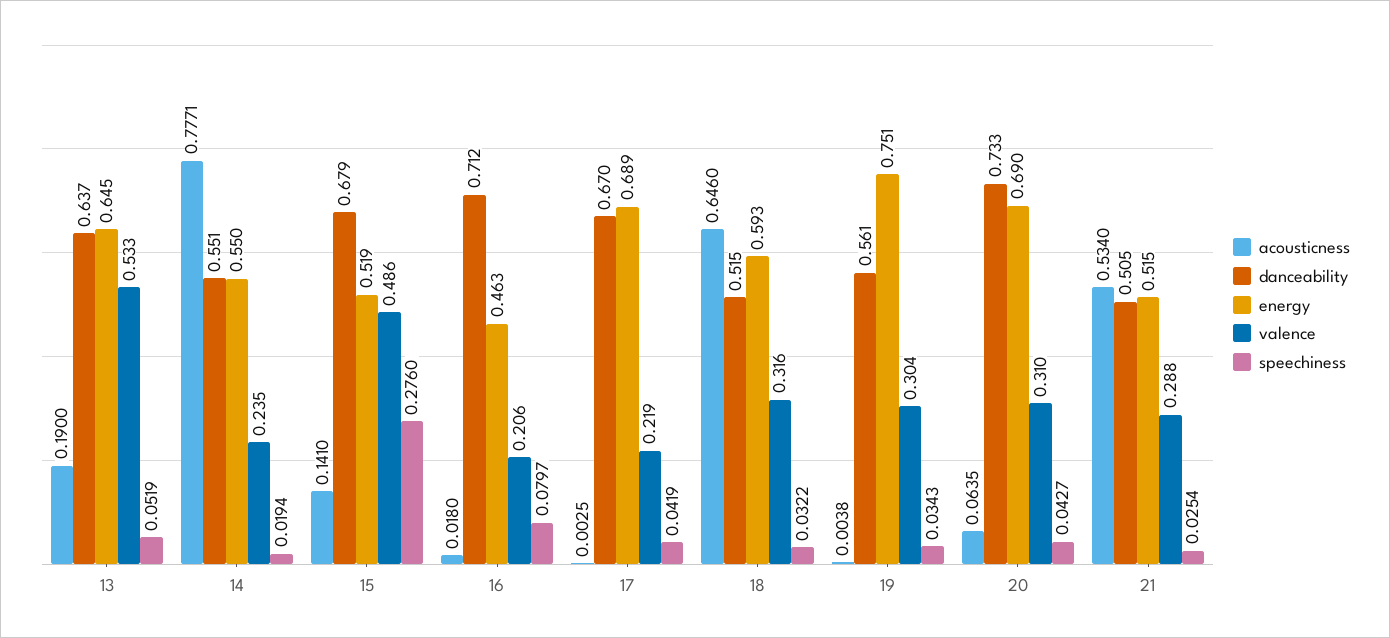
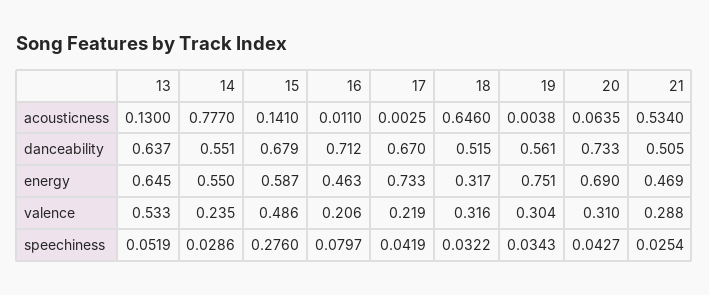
acousticness, 13: 0.19 -> 0.13
acousticness, 14: 0.7771 -> 0.777
speechiness, 14: 0.0194 -> 0.0286
energy, 15: 0.519 -> 0.587
acousticness, 16: 0.018 -> 0.011
energy, 17: 0.689 -> 0.733
energy, 18: 0.593 -> 0.317
energy, 21: 0.515 -> 0.469

